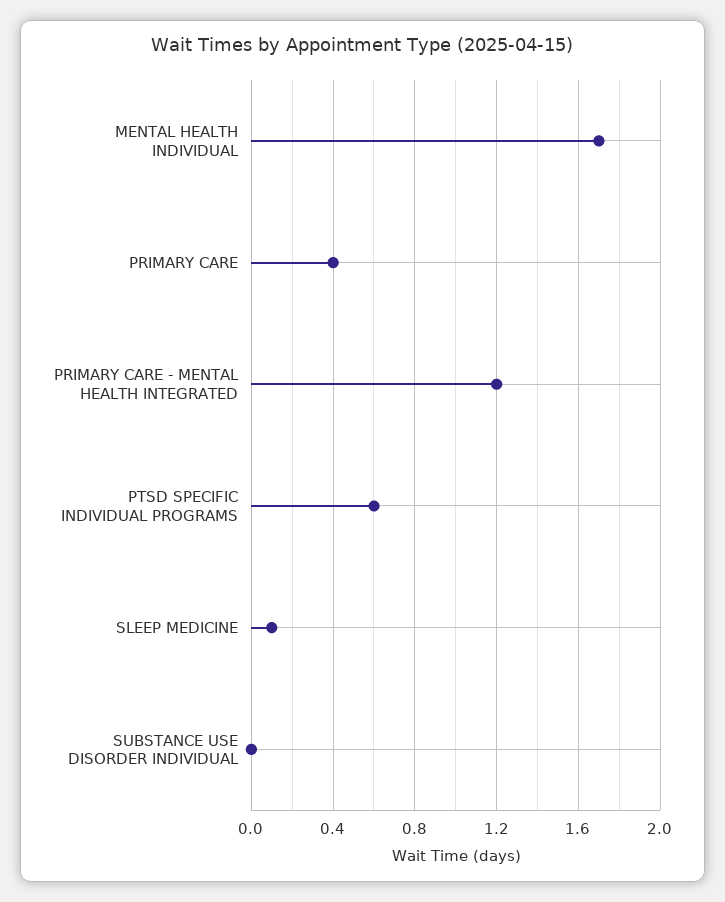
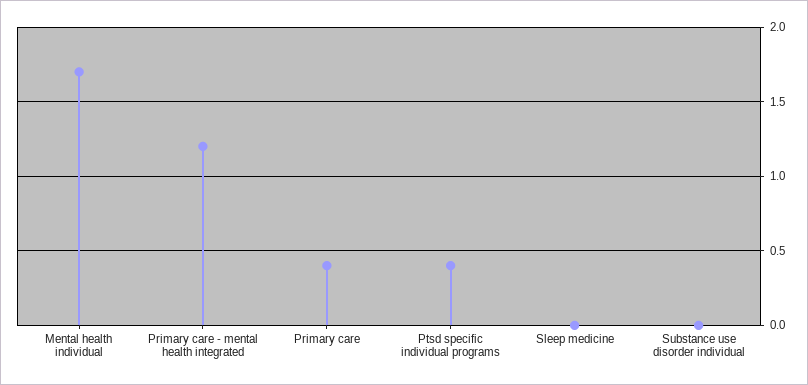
PTSD SPECIFIC INDIVIDUAL PROGRAMS: 0.6 -> 0.4
SLEEP MEDICINE: 0.1 -> 0

